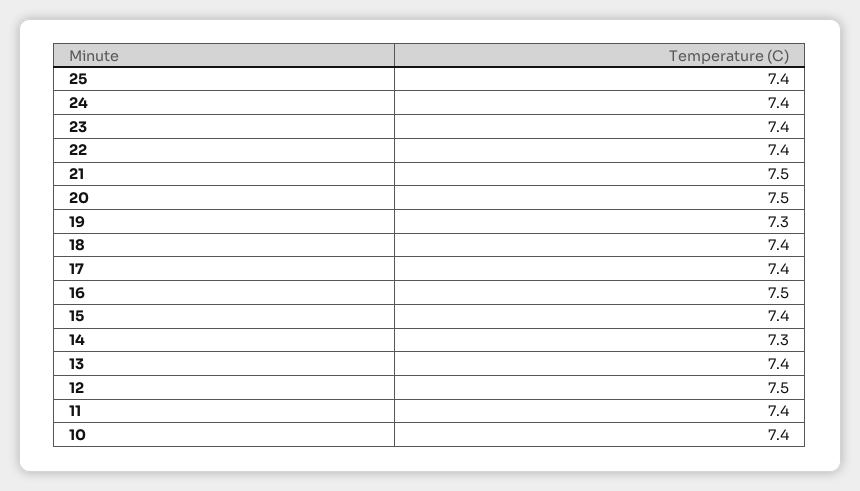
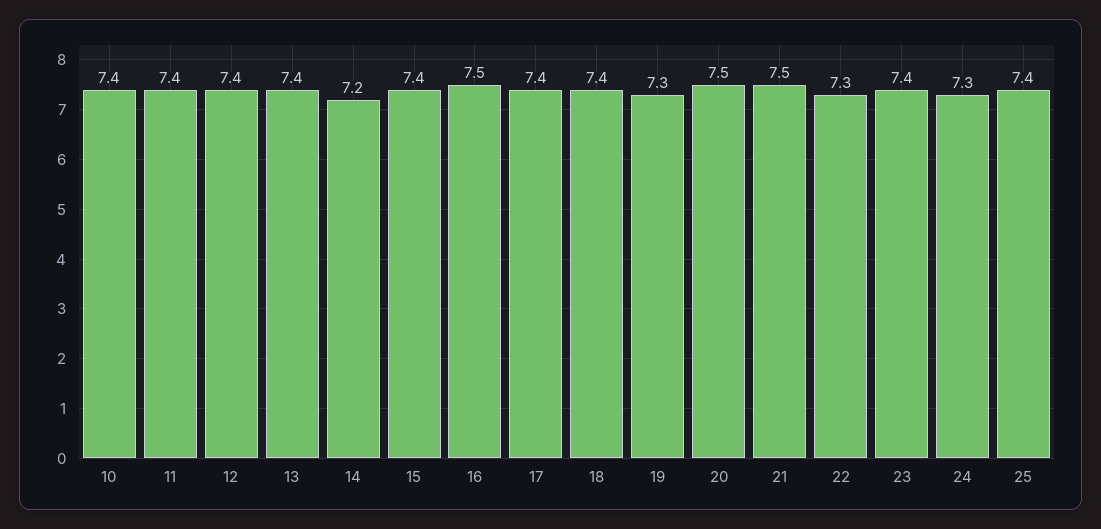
24: 7.4 -> 7.3
22: 7.4 -> 7.3
14: 7.3 -> 7.2
12: 7.5 -> 7.4

